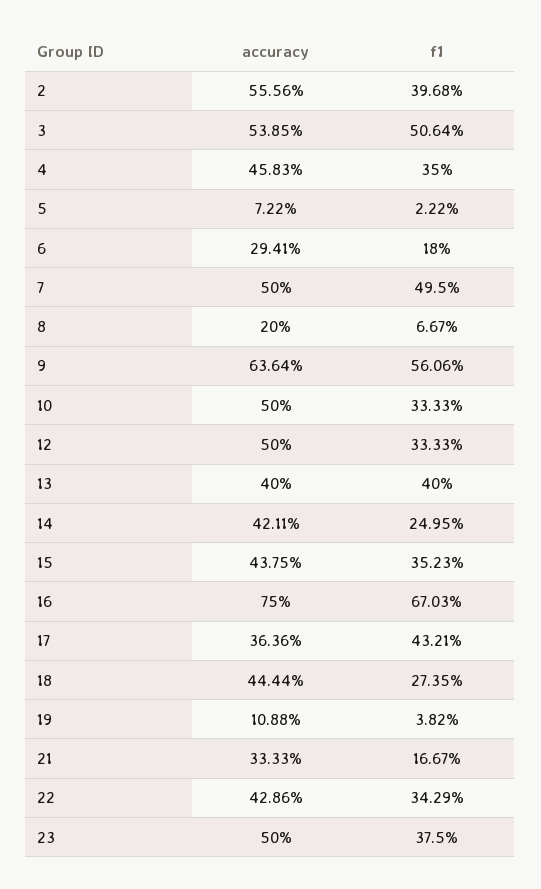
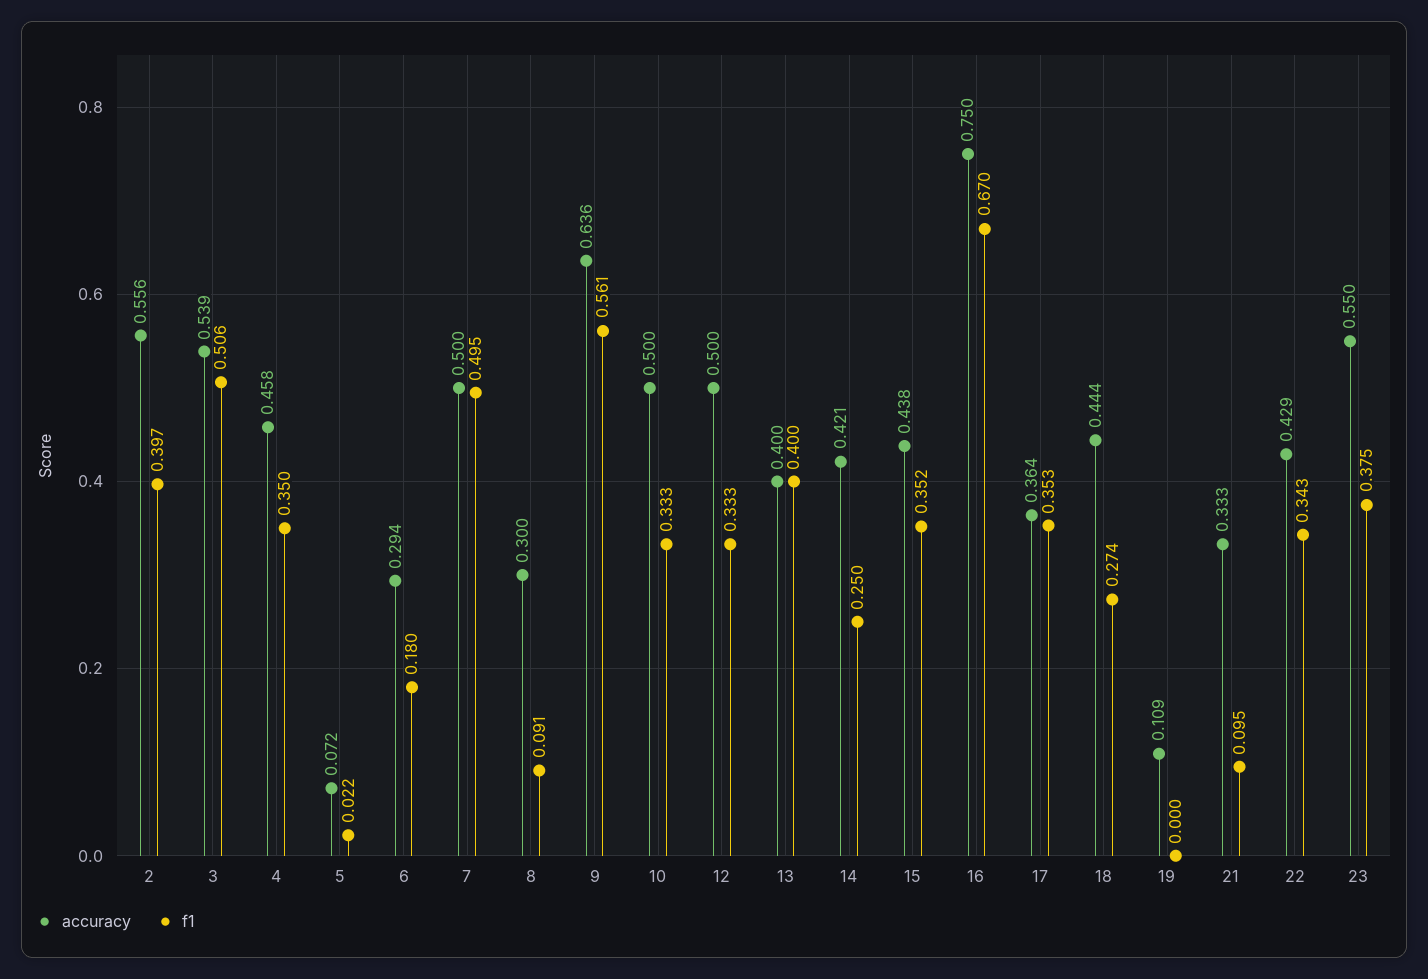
accuracy, 8: 0.2 -> 0.3
f1, 8: 0.0667 -> 0.091
f1, 17: 0.4321 -> 0.353
f1, 19: 0.0382 -> 0
f1, 21: 0.1667 -> 0.095
accuracy, 23: 0.5 -> 0.55

